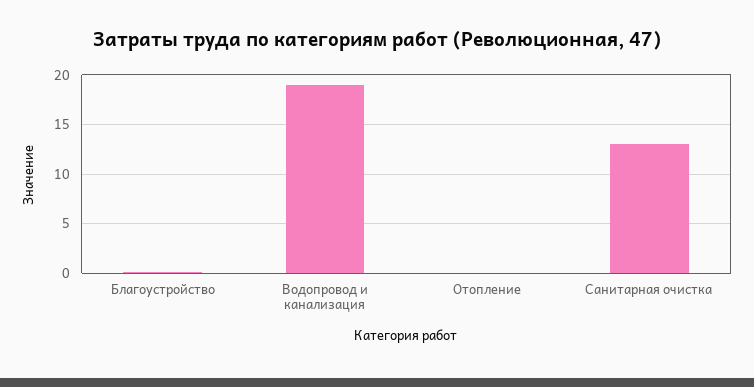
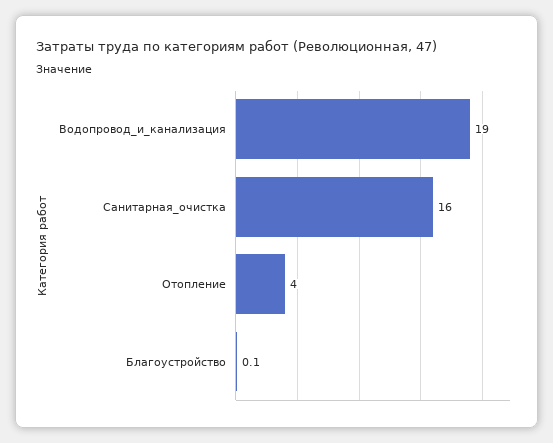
Отопление: 0 -> 4
Санитарная очистка: 13 -> 16

